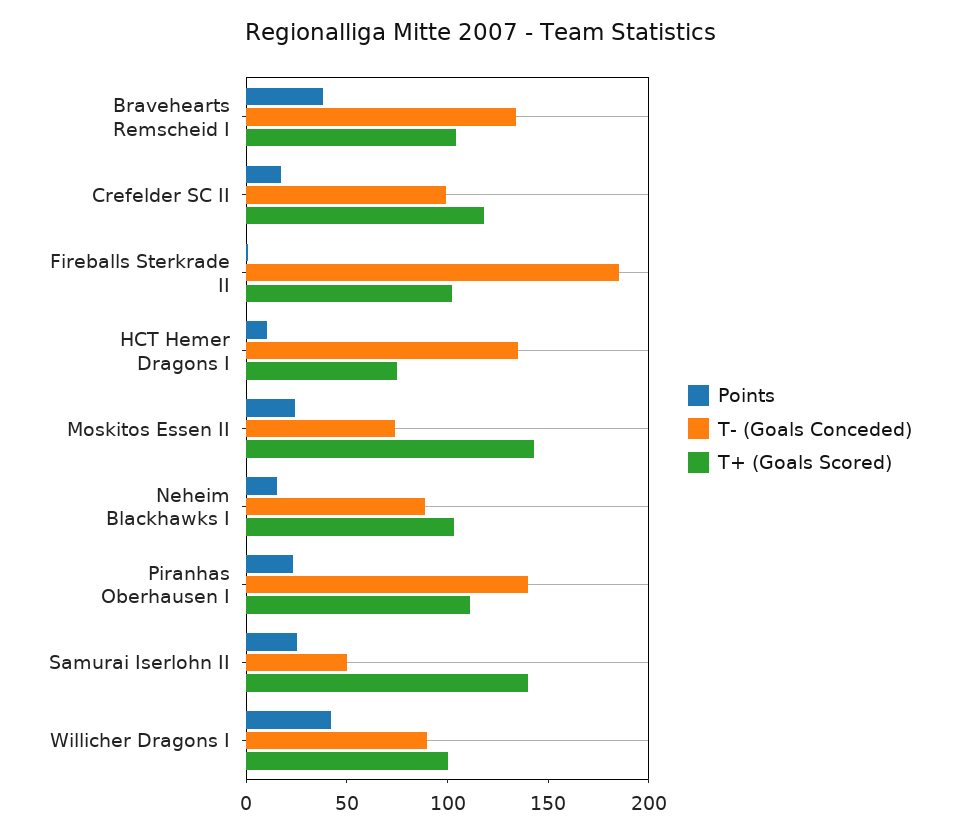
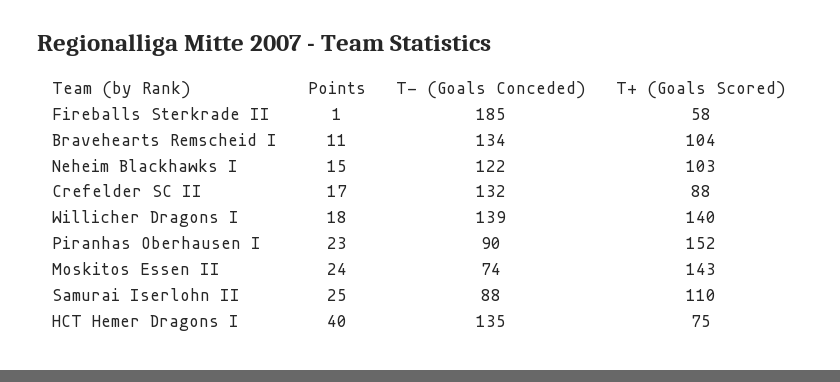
Points, Bravehearts Remscheid I: 40 -> 11
T- (Goals Conceded), Crefelder SC II: 100 -> 132
T+ (Goals Scored), Crefelder SC II: 120 -> 88
T+ (Goals Scored), Fireballs Sterkrade II: 100 -> 58
Points, HCT Hemer Dragons I: 10 -> 40
T- (Goals Conceded), Neheim Blackhawks I: 90 -> 122
T- (Goals Conceded), Piranhas Oberhausen I: 140 -> 90
T+ (Goals Scored), Piranhas Oberhausen I: 110 -> 152
T- (Goals Conceded), Samurai Iserlohn II: 50 -> 88
T+ (Goals Scored), Samurai Iserlohn II: 140 -> 110
Points, Willicher Dragons I: 40 -> 18
T- (Goals Conceded), Willicher Dragons I: 90 -> 139
T+ (Goals Scored), Willicher Dragons I: 100 -> 140

